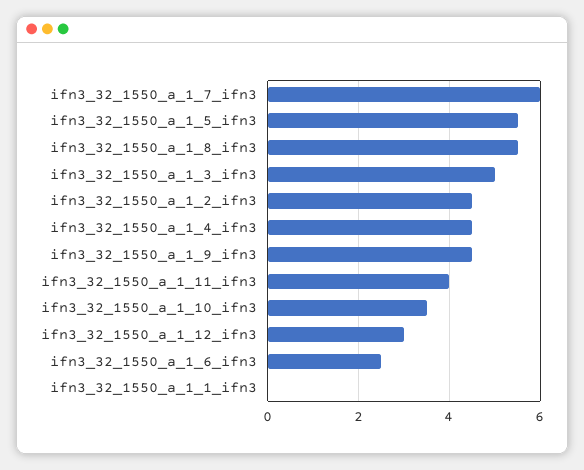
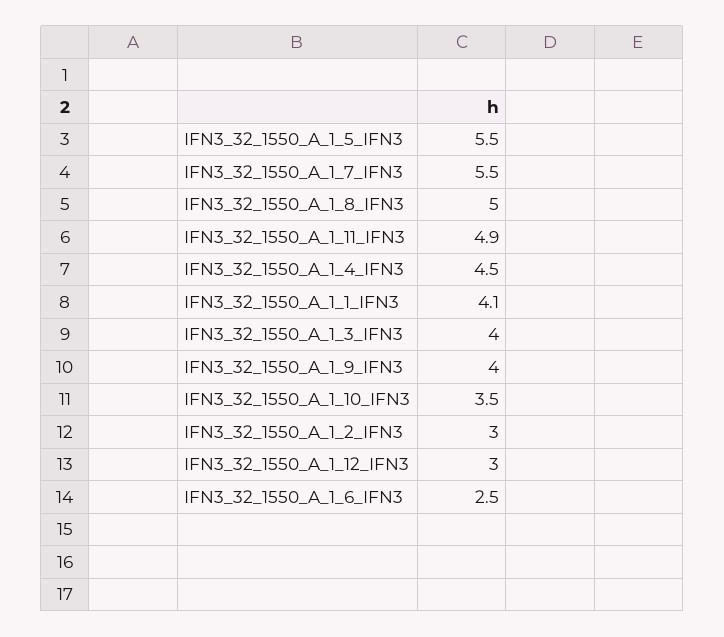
ifn3_32_1550_a_1_7_ifn3: 6 -> 5.5
ifn3_32_1550_a_1_8_ifn3: 5.5 -> 5
ifn3_32_1550_a_1_3_ifn3: 5 -> 4
ifn3_32_1550_a_1_2_ifn3: 4.5 -> 3
ifn3_32_1550_a_1_9_ifn3: 4.5 -> 4
ifn3_32_1550_a_1_11_ifn3: 4 -> 4.9
ifn3_32_1550_a_1_1_ifn3: 0 -> 4.1

